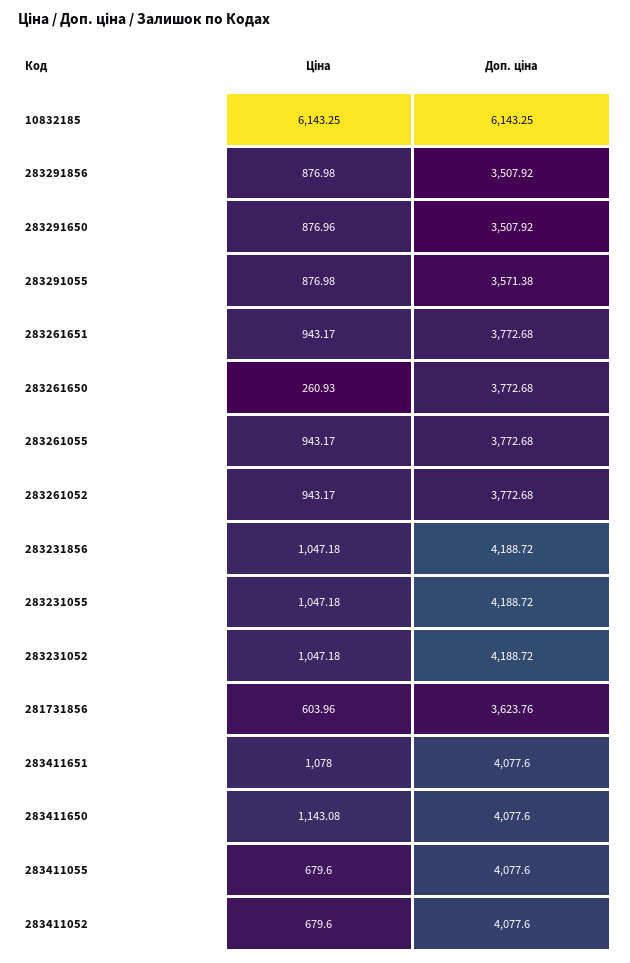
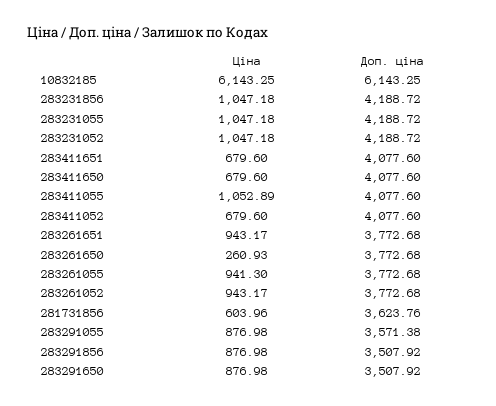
Ціна, 283291650: 876.96 -> 876.98
Ціна, 283261055: 943.17 -> 941.3
Ціна, 283411651: 1078 -> 679.6
Ціна, 283411650: 1143.08 -> 679.6
Ціна, 283411055: 679.6 -> 1052.89

